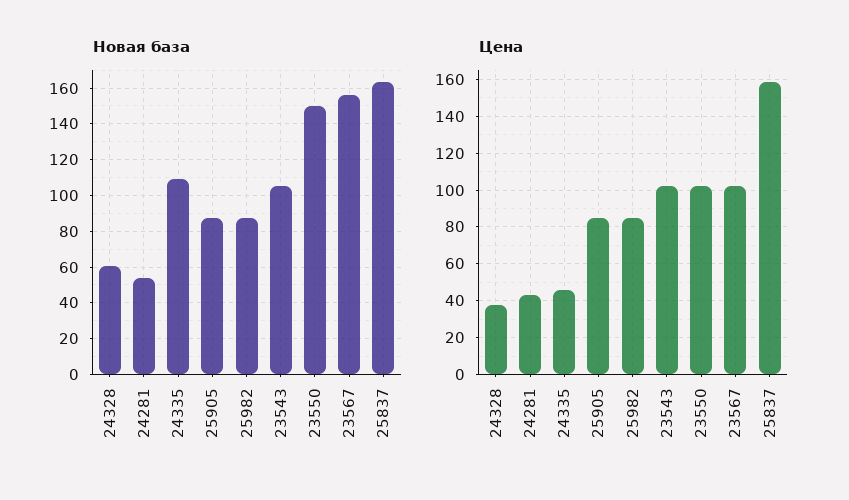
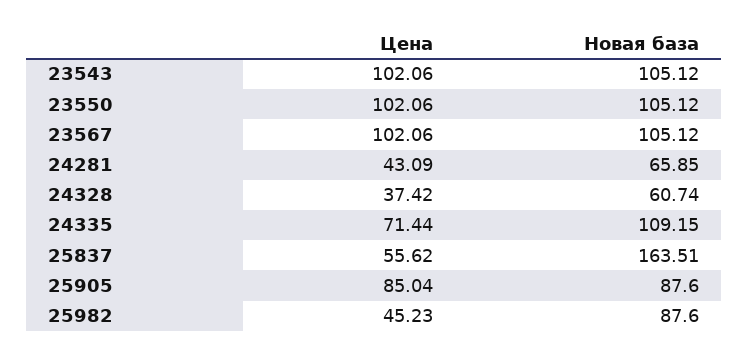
Новая база, 24281: 55 -> 65.85
Новая база, 23550: 150 -> 105.12
Новая база, 23567: 155 -> 105.12
Цена, 24335: 45 -> 71.44
Цена, 25982: 85 -> 45.23
Цена, 25837: 160 -> 55.62

